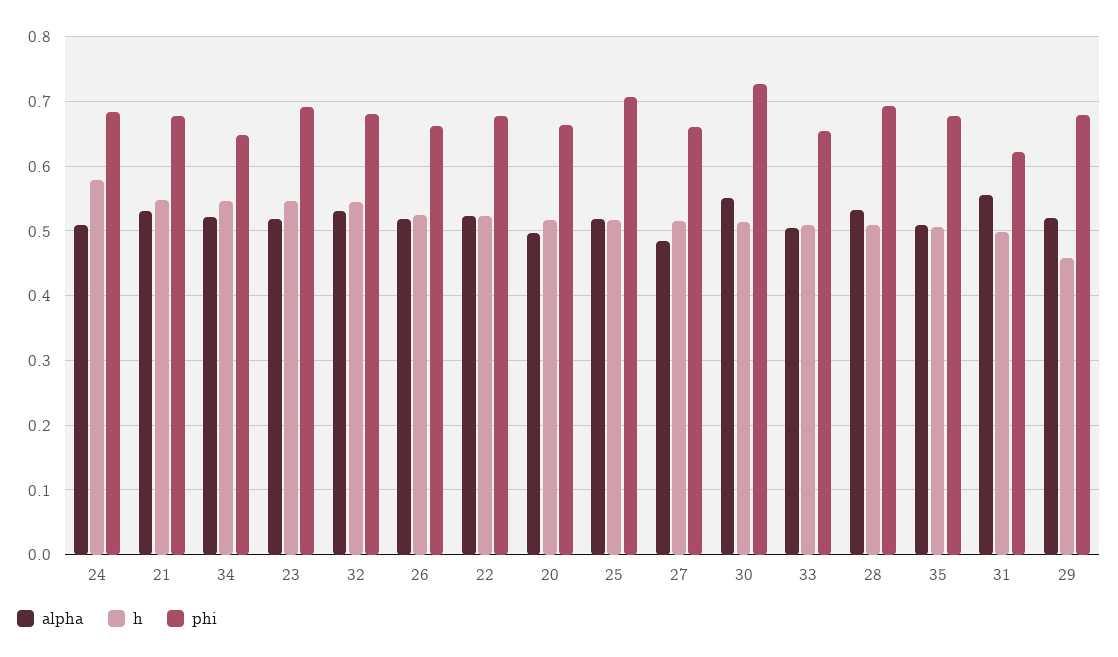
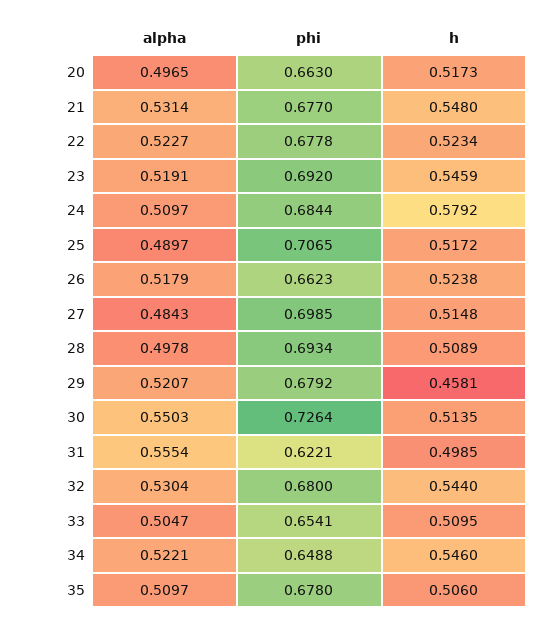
alpha, 25: 0.52 -> 0.4897
phi, 27: 0.66 -> 0.6985
alpha, 28: 0.53 -> 0.4978

